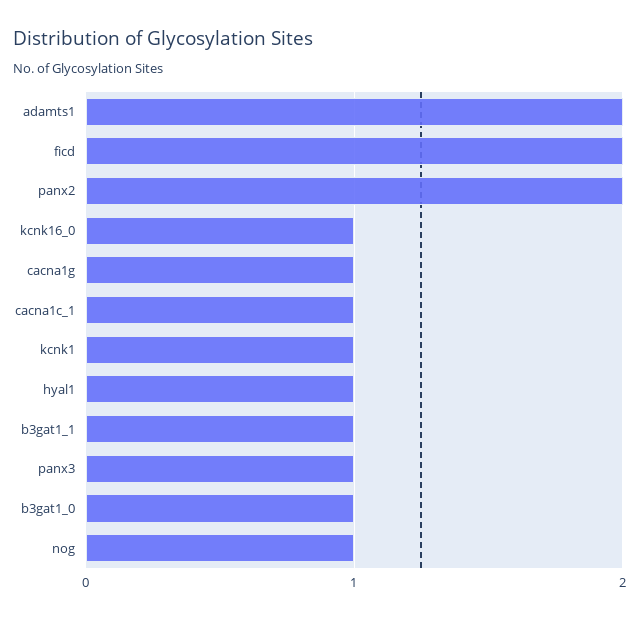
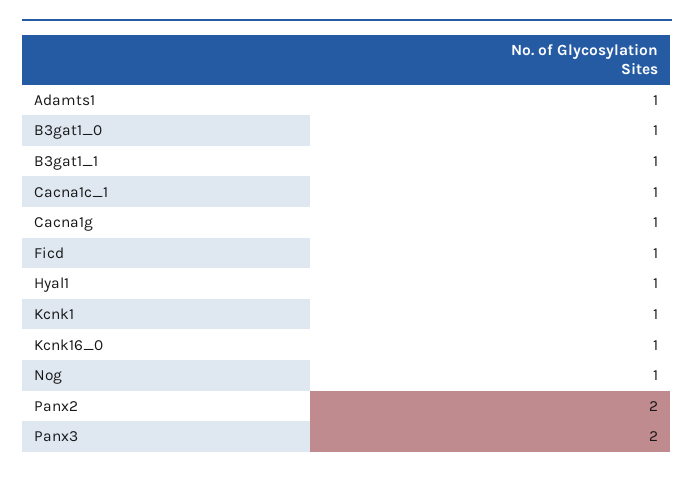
adamts1: 2 -> 1
ficd: 2 -> 1
panx3: 1 -> 2

